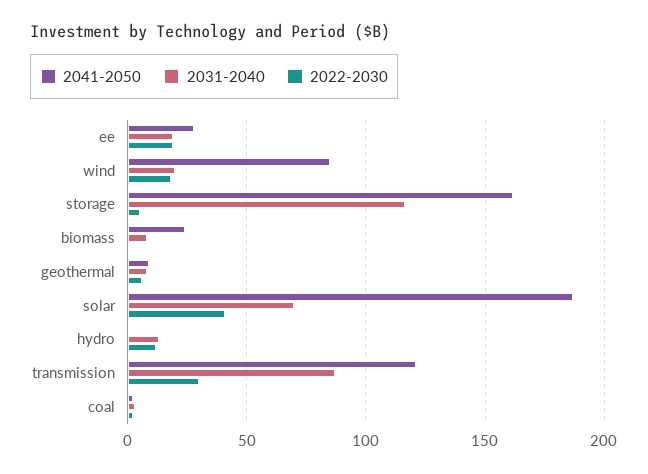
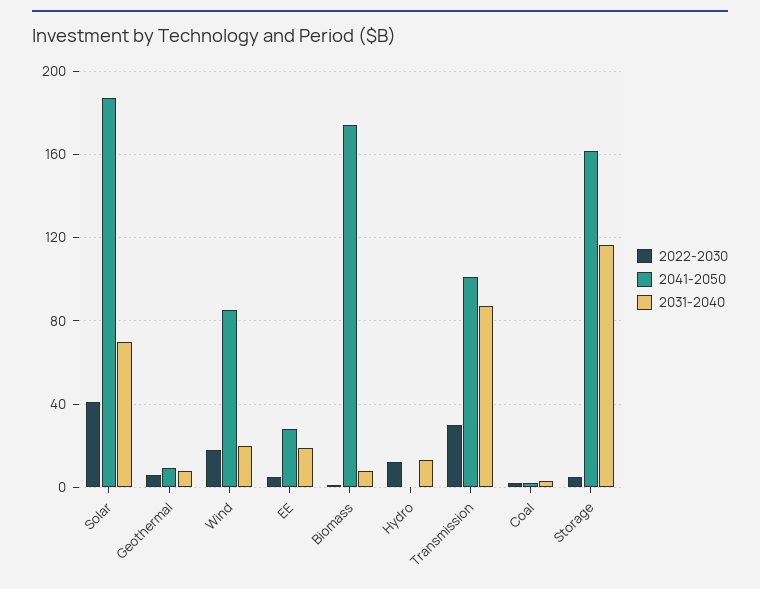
2022-2030, ee: 20 -> 5
2041-2050, biomass: 25 -> 175
2041-2050, transmission: 120 -> 100

